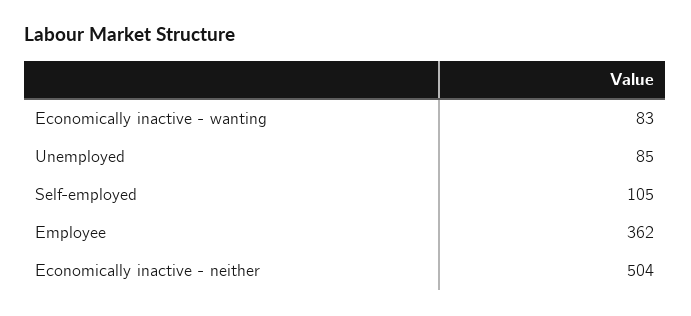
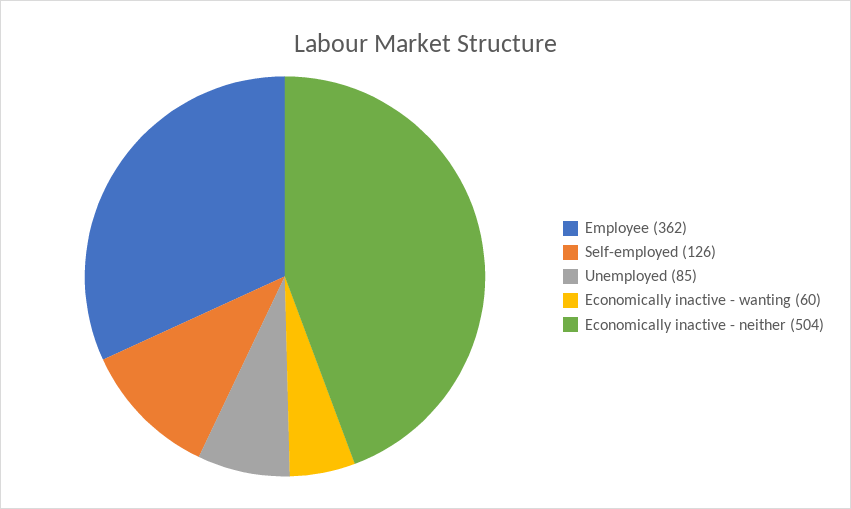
Economically inactive - wanting: 83 -> 60
Self-employed: 105 -> 126

